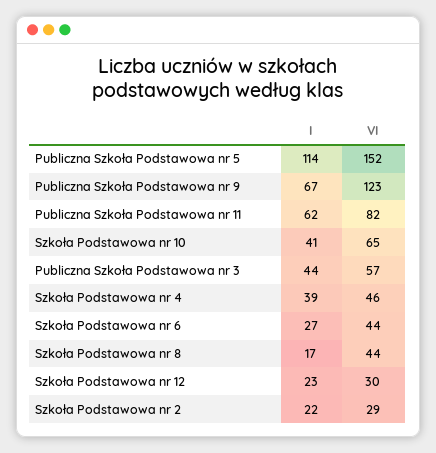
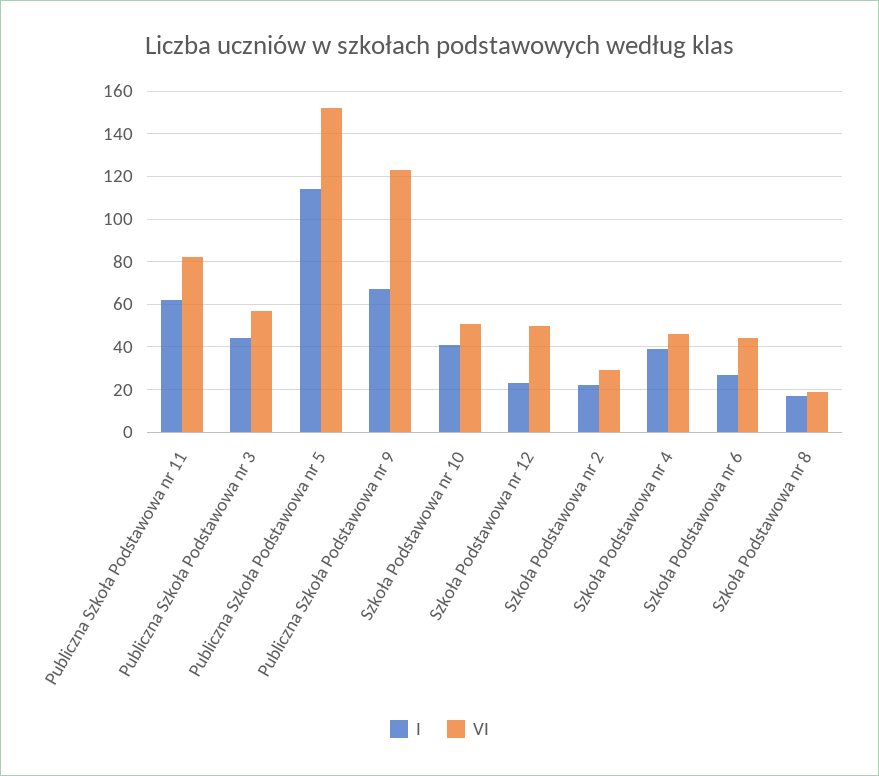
VI, Szkoła Podstawowa nr 10: 65 -> 50
VI, Szkoła Podstawowa nr 8: 44 -> 20
VI, Szkoła Podstawowa nr 12: 30 -> 50

